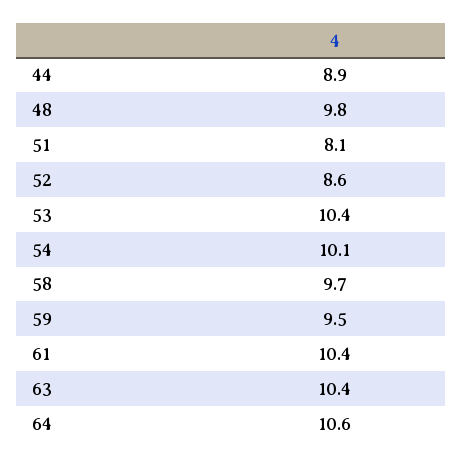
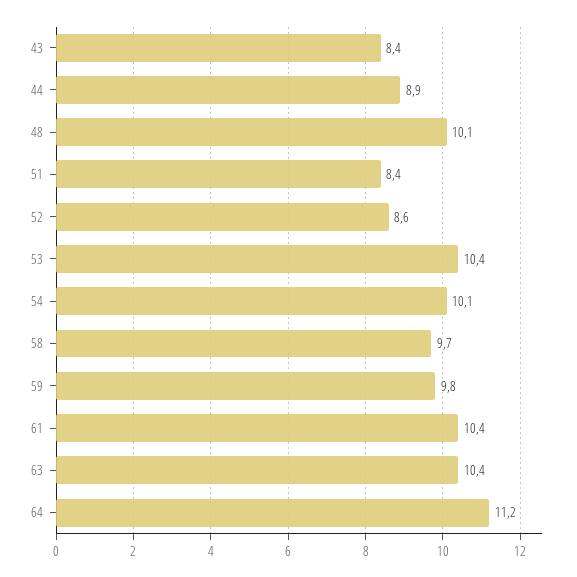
48: 9.8 -> 10.1
51: 8.1 -> 8.4
59: 9.5 -> 9.8
64: 10.6 -> 11.2
43: none -> 8.4

